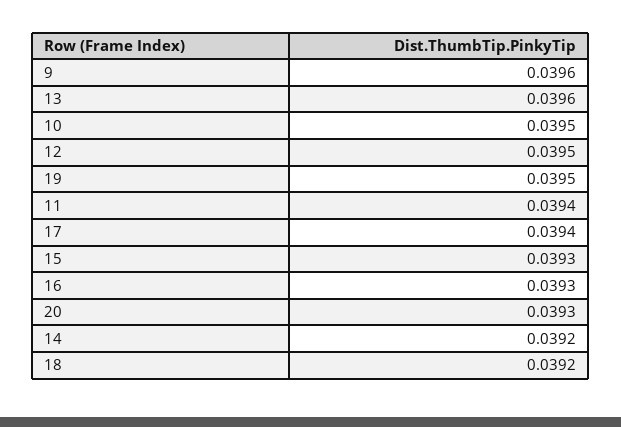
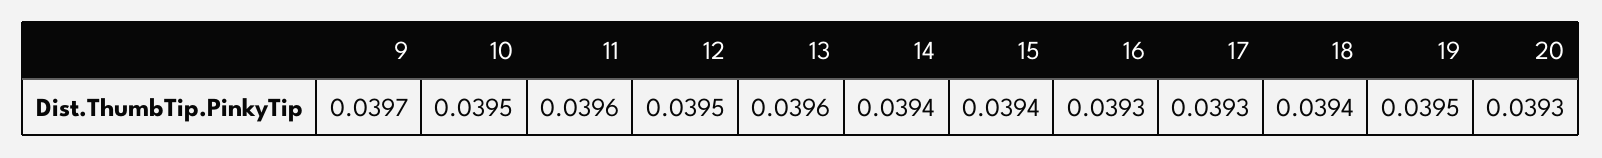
9: 0.0396 -> 0.0397
11: 0.0394 -> 0.0396
17: 0.0394 -> 0.0393
15: 0.0393 -> 0.0394
14: 0.0392 -> 0.0394
18: 0.0392 -> 0.0394

